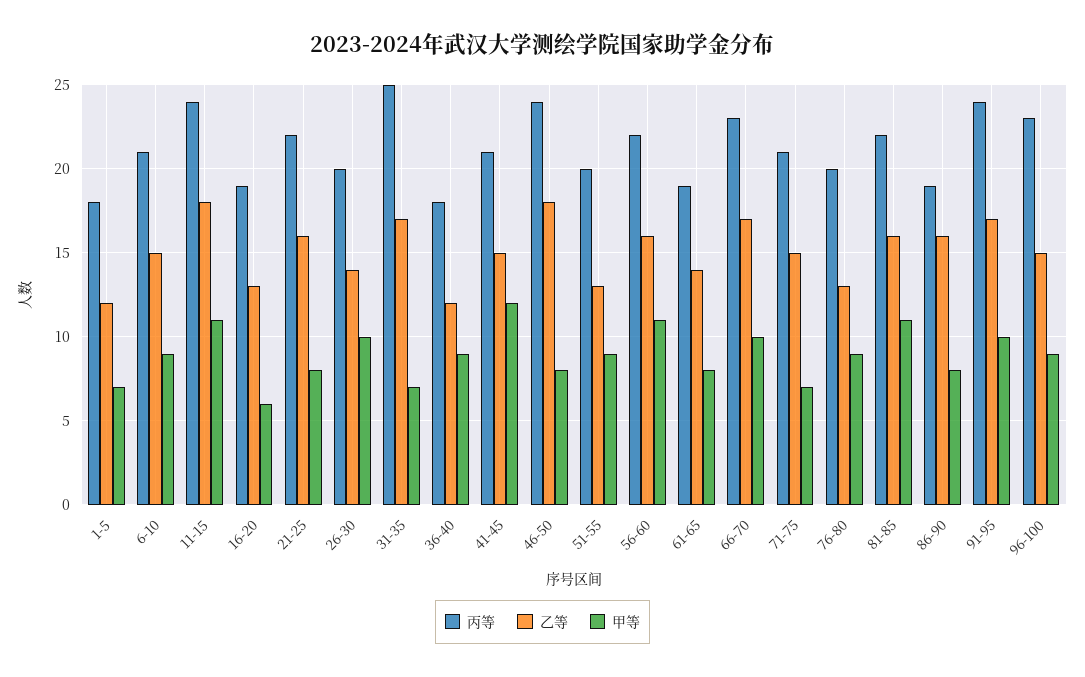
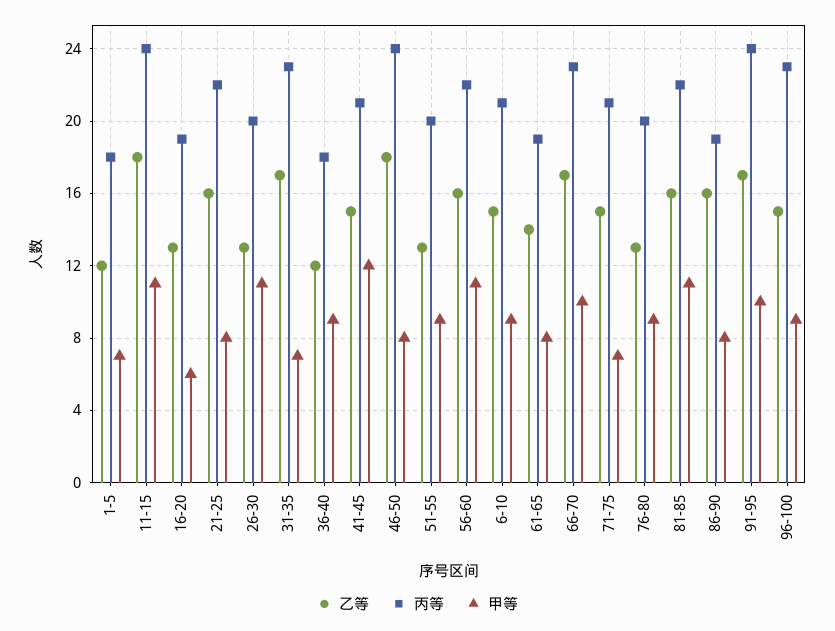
乙等, 26-30: 14 -> 13
甲等, 26-30: 10 -> 11
丙等, 31-35: 25 -> 23

